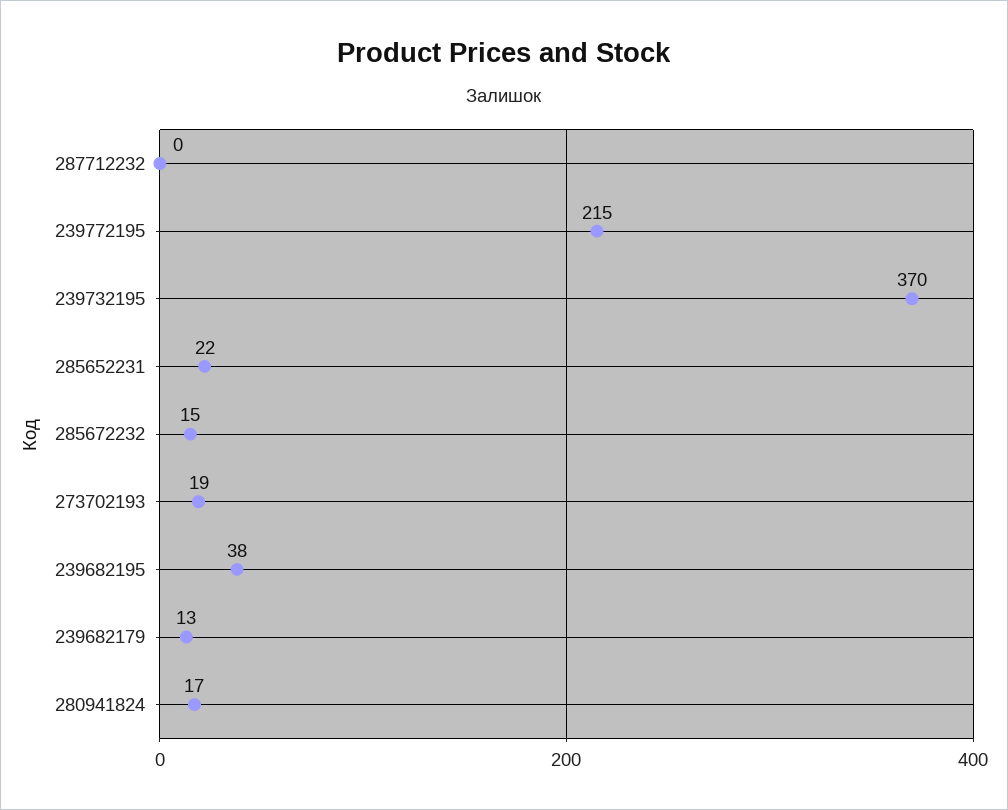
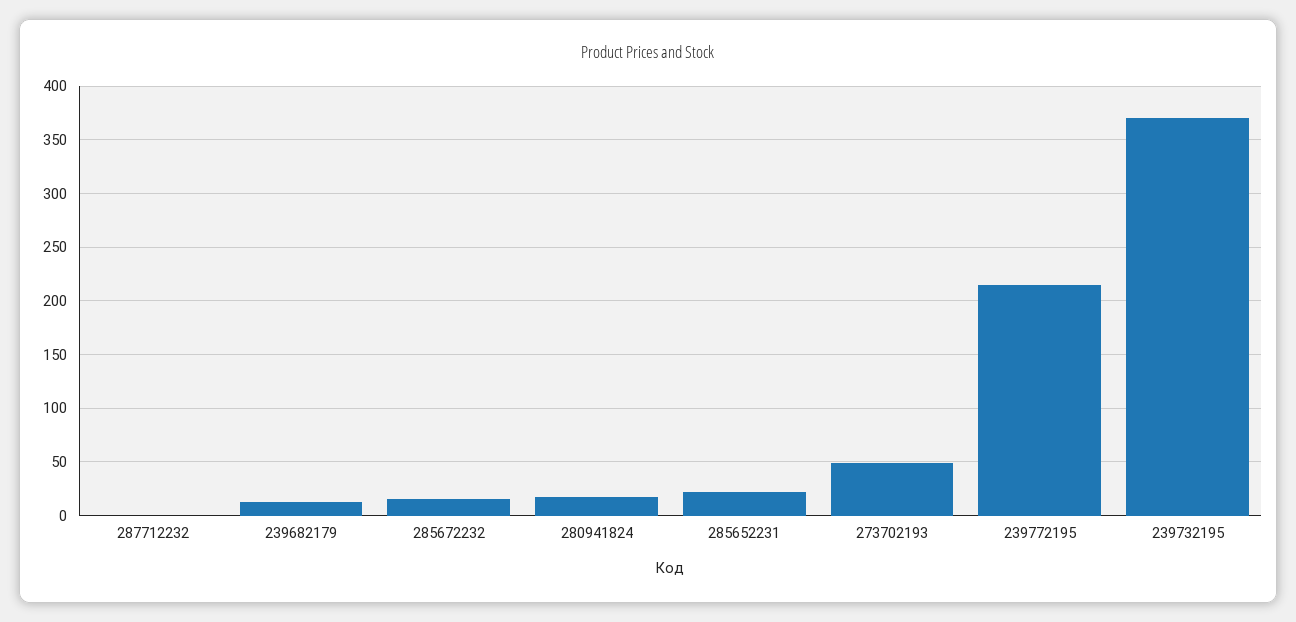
273702193: 19 -> 50
239682195: 38 -> none

